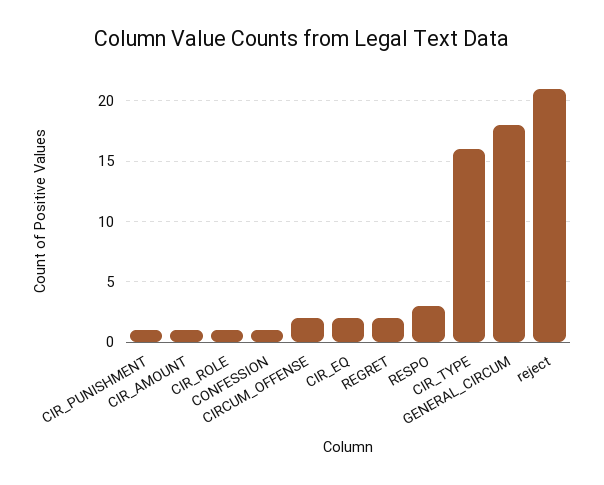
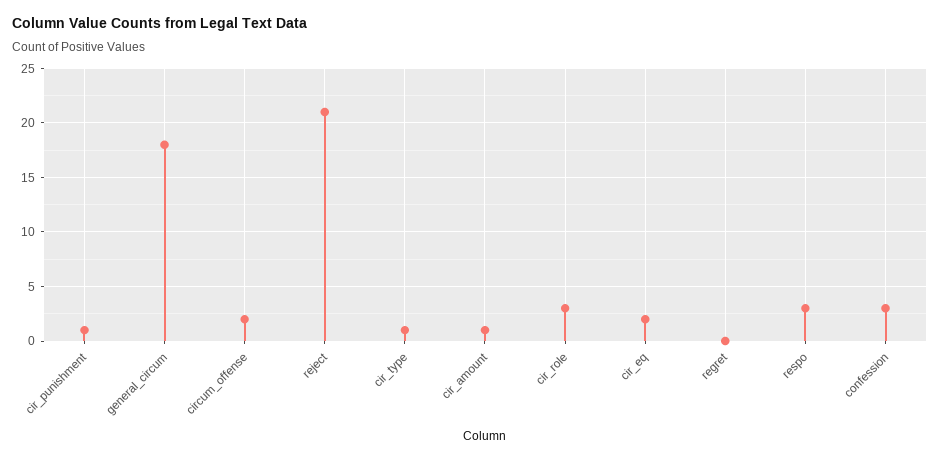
CIR_ROLE: 1 -> 3
CONFESSION: 1 -> 3
REGRET: 2 -> 0
CIR_TYPE: 16 -> 1

